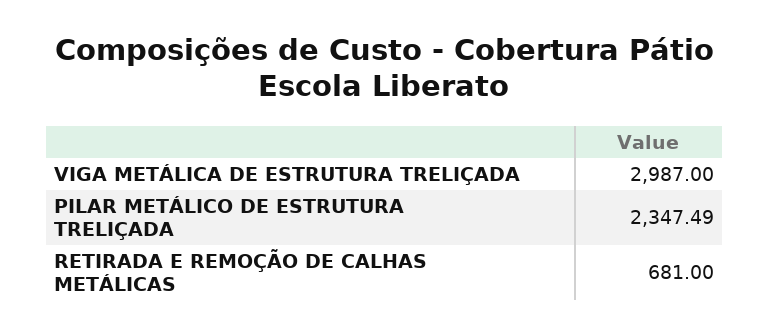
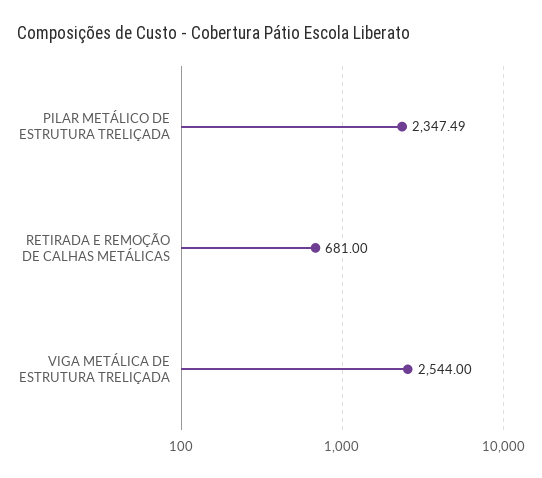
VIGA METÁLICA DE ESTRUTURA TRELIÇADA: 2987 -> 2544

